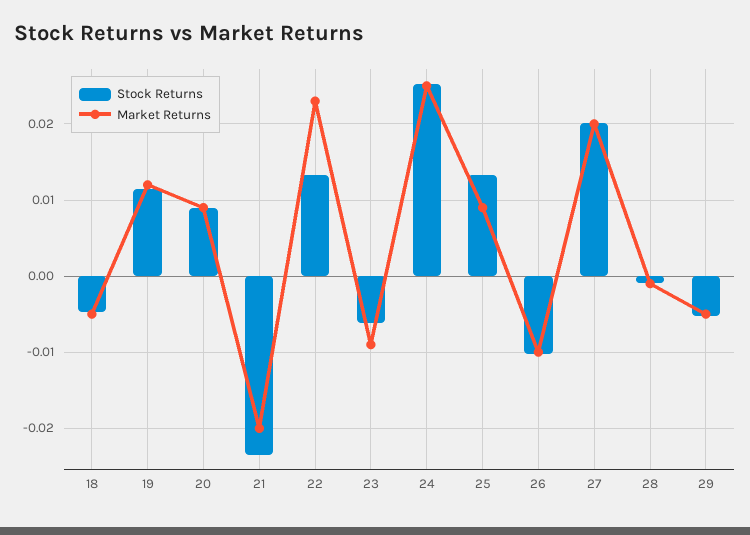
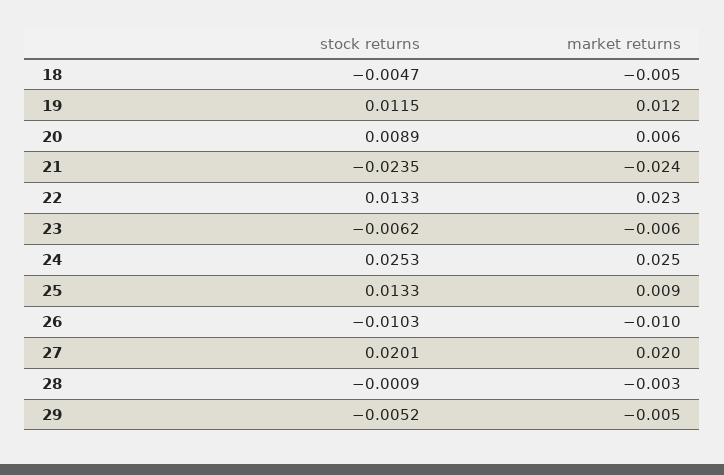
Market Returns, 20: 0.009 -> 0.006
Market Returns, 21: -0.02 -> -0.024
Market Returns, 23: -0.009 -> -0.006
Market Returns, 28: -0.001 -> -0.003

